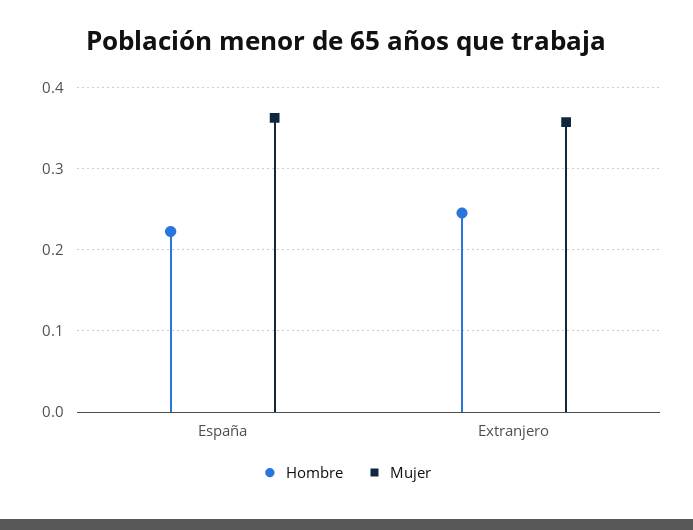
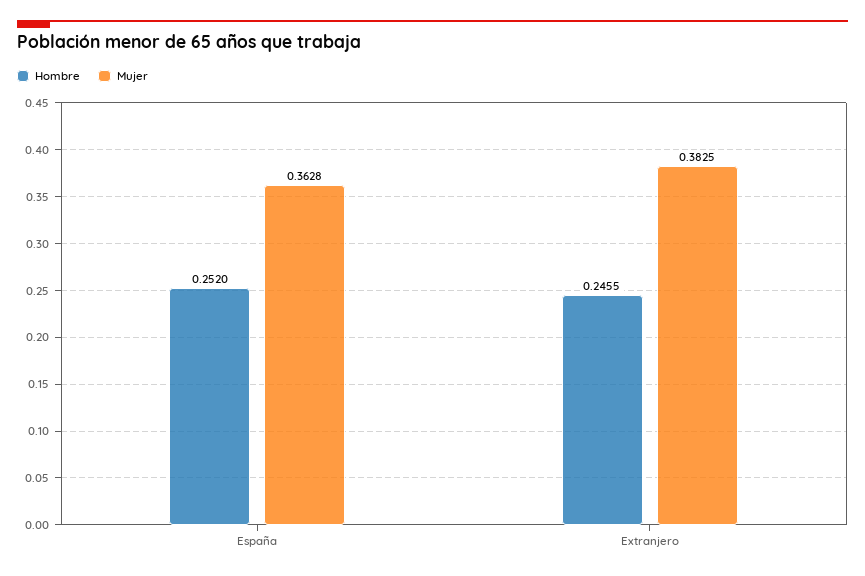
Hombre, España: 0.22 -> 0.252
Mujer, Extranjero: 0.36 -> 0.3825

